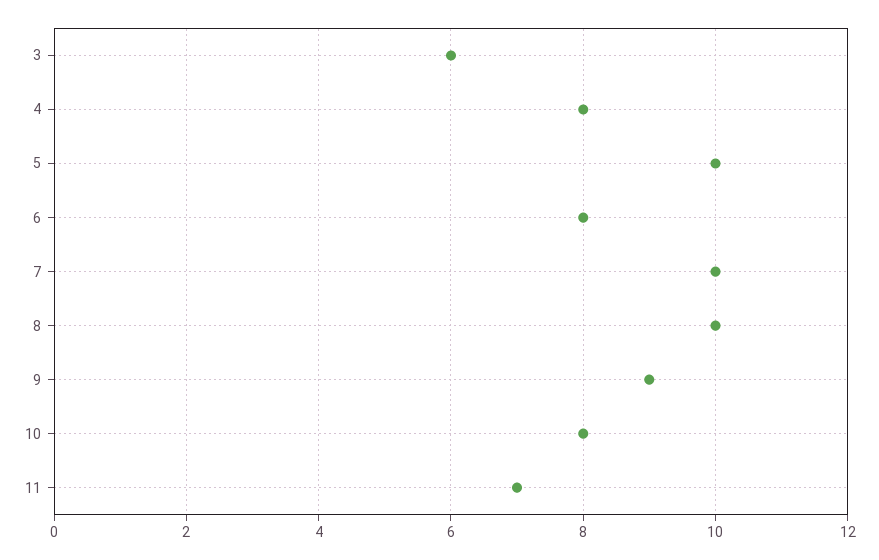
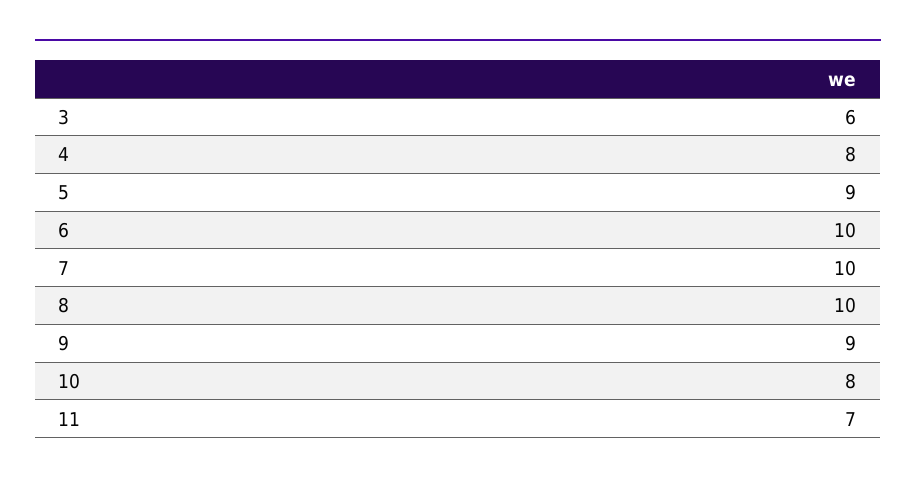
5: 10 -> 9
6: 8 -> 10

